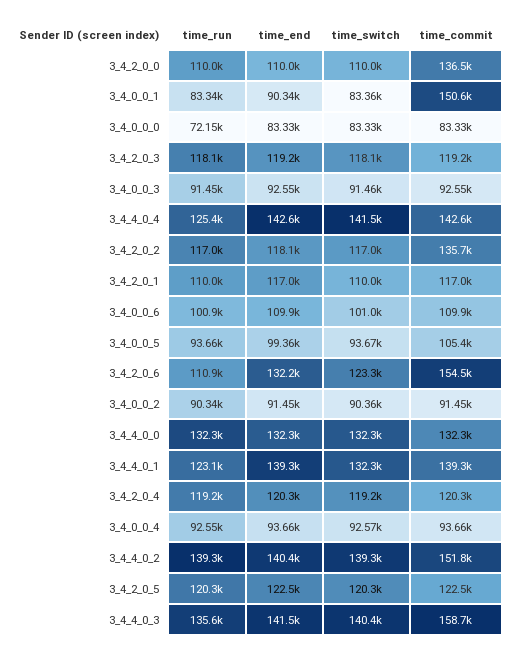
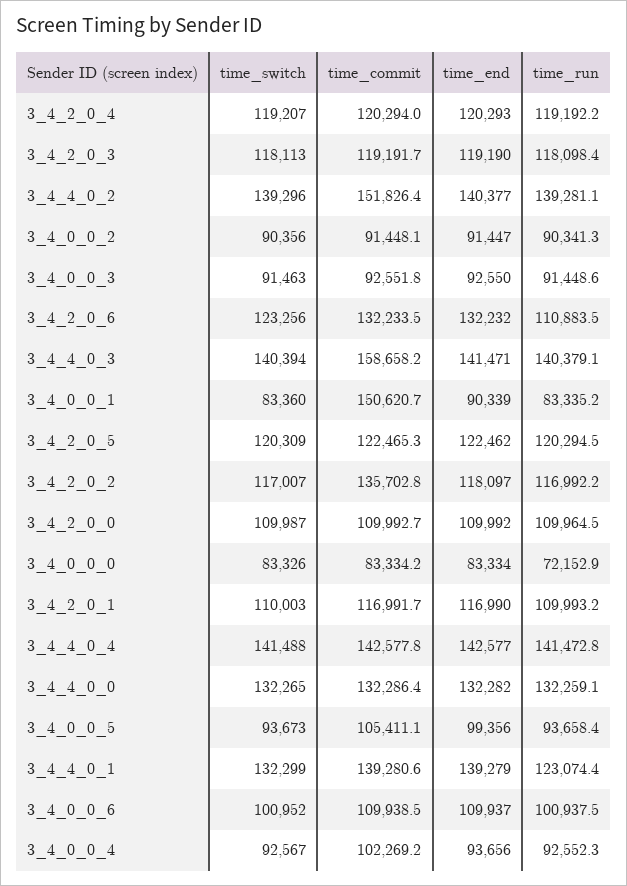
time_commit, 3_4_2_0_0: 136500 -> 109992.7
time_run, 3_4_4_0_4: 125400 -> 141472.8
time_commit, 3_4_2_0_6: 154500 -> 132233.5
time_commit, 3_4_0_0_4: 93660 -> 102269.2
time_run, 3_4_4_0_3: 135600 -> 140379.1

